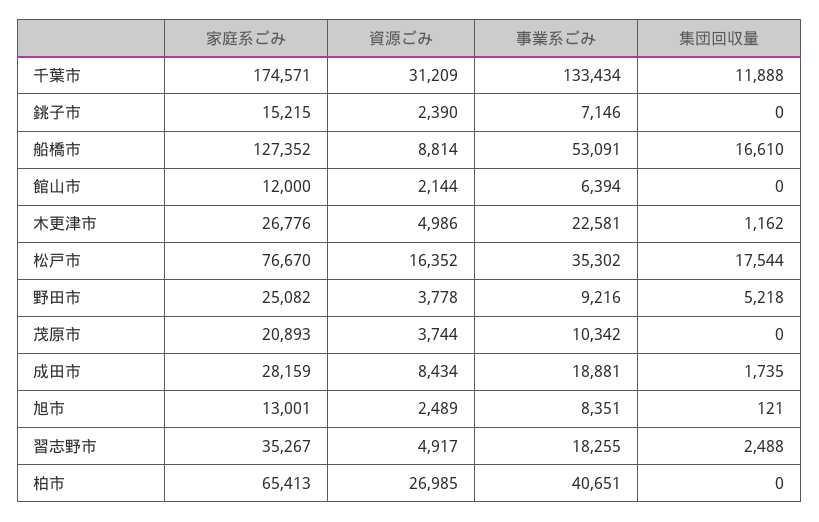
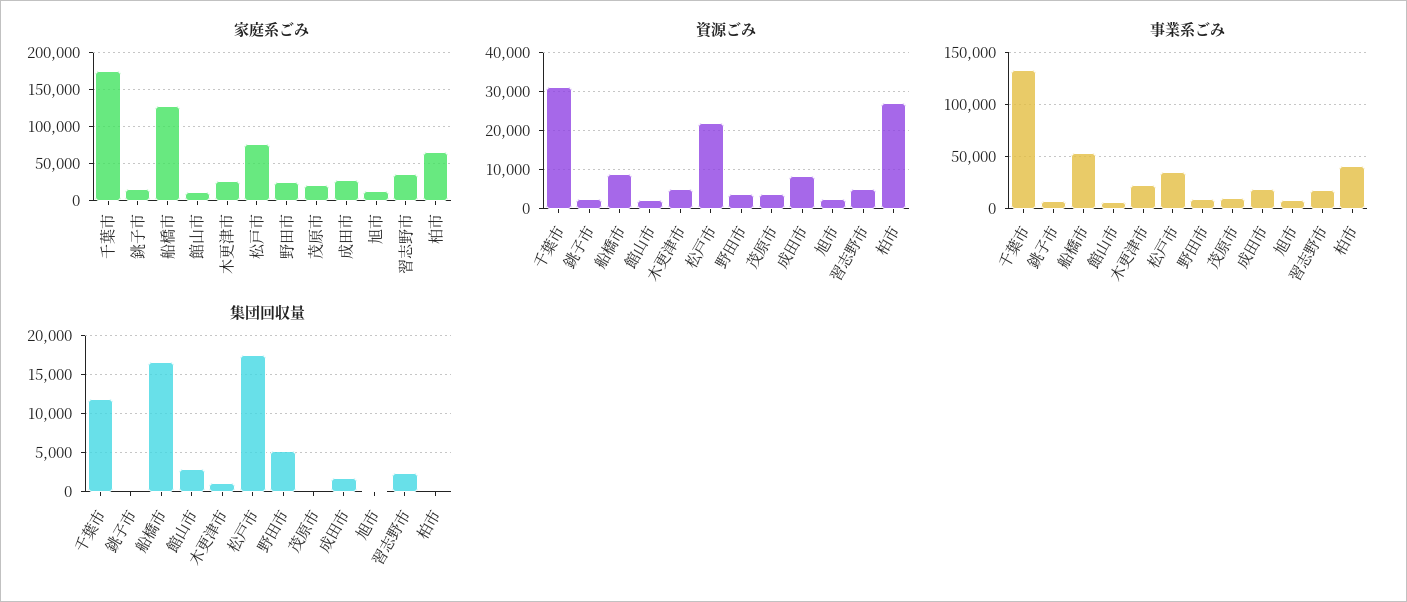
集団回収量, 館山市: 0 -> 3000
資源ごみ, 松戸市: 16352 -> 22000

